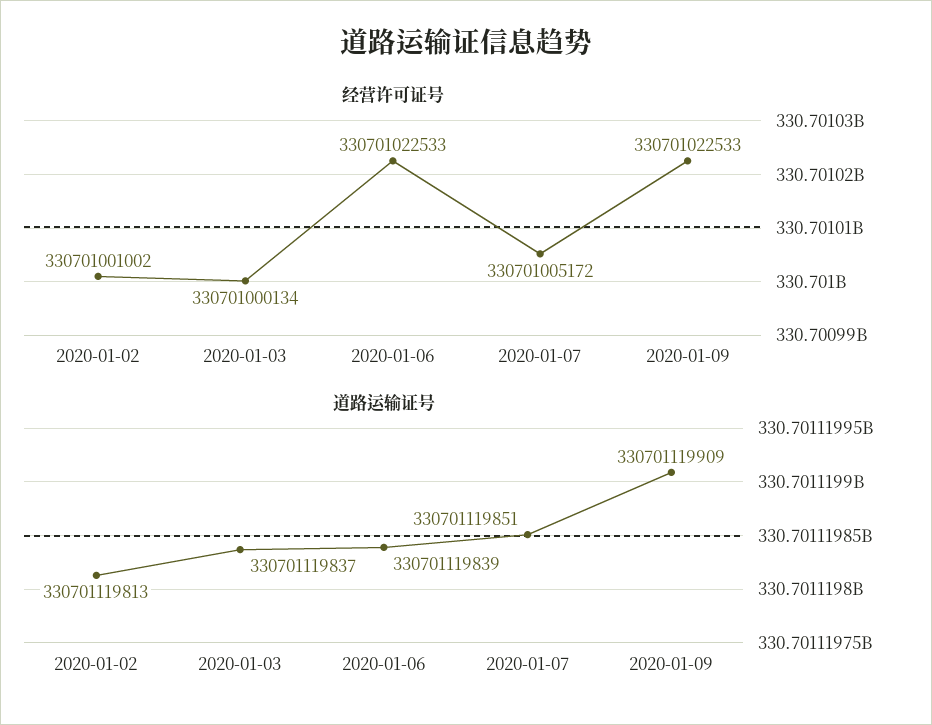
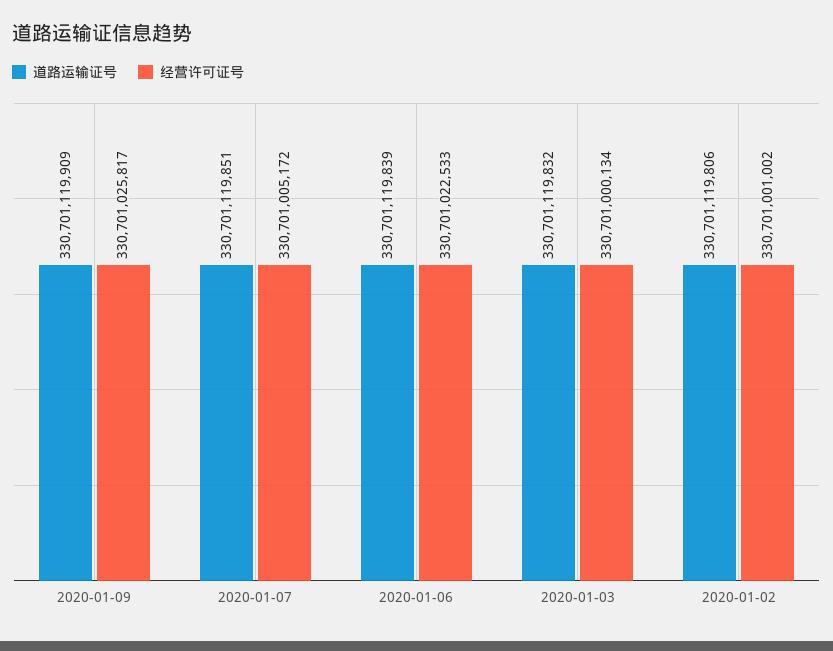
经营许可证号, 2020-01-09: 330701022533 -> 330701025817
道路运输证号, 2020-01-02: 330701119813 -> 330701119806
道路运输证号, 2020-01-03: 330701119837 -> 330701119832

